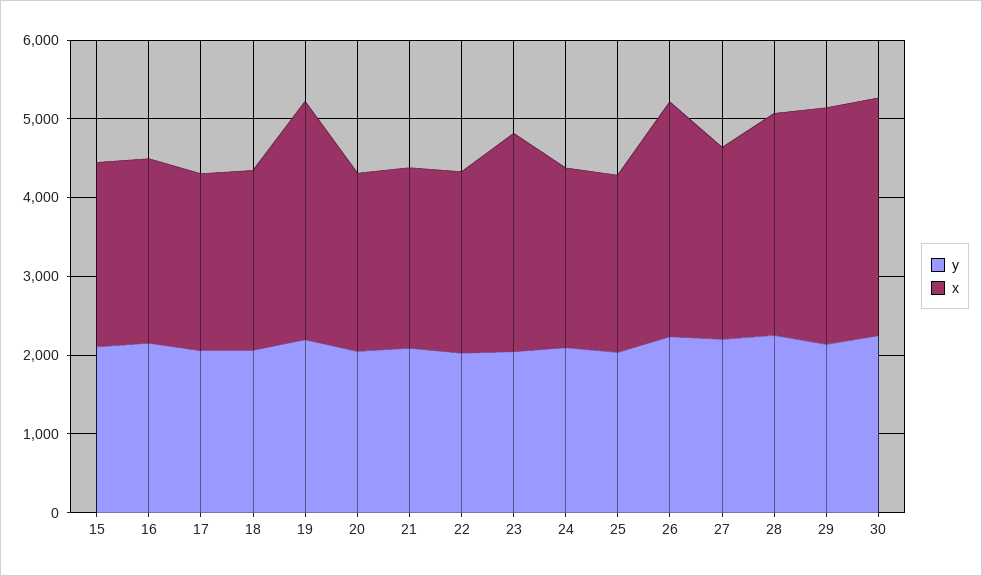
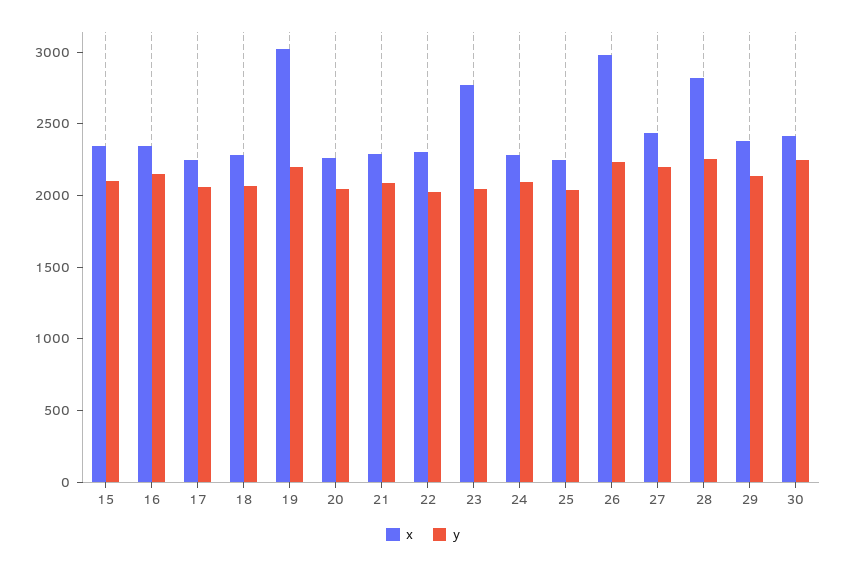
x, 29: 3000 -> 2400
x, 30: 3000 -> 2400

